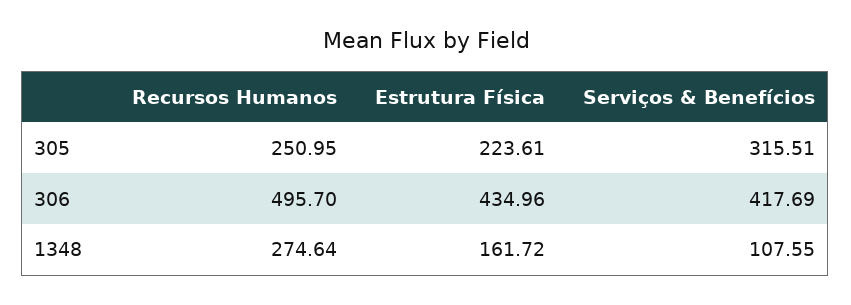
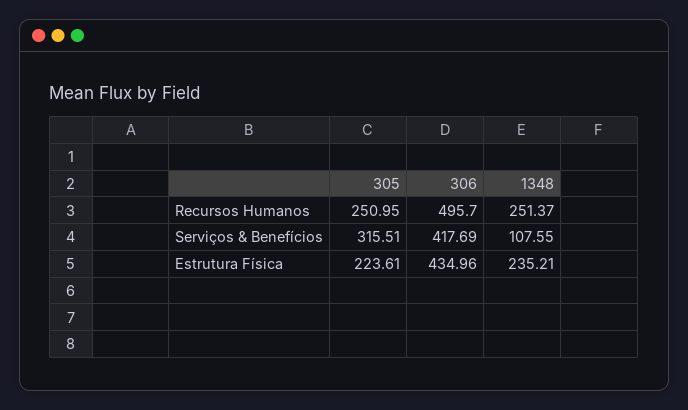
Recursos Humanos, 1348: 274.64 -> 251.37
Estrutura Física, 1348: 161.72 -> 235.21

